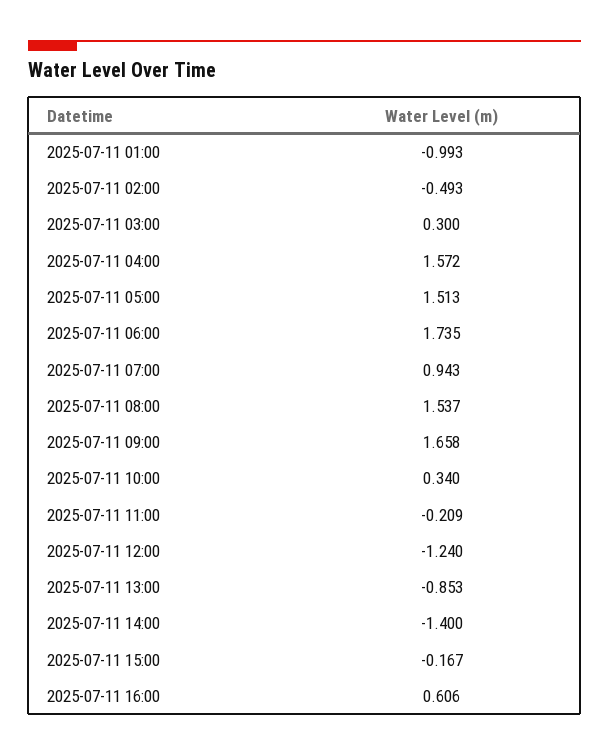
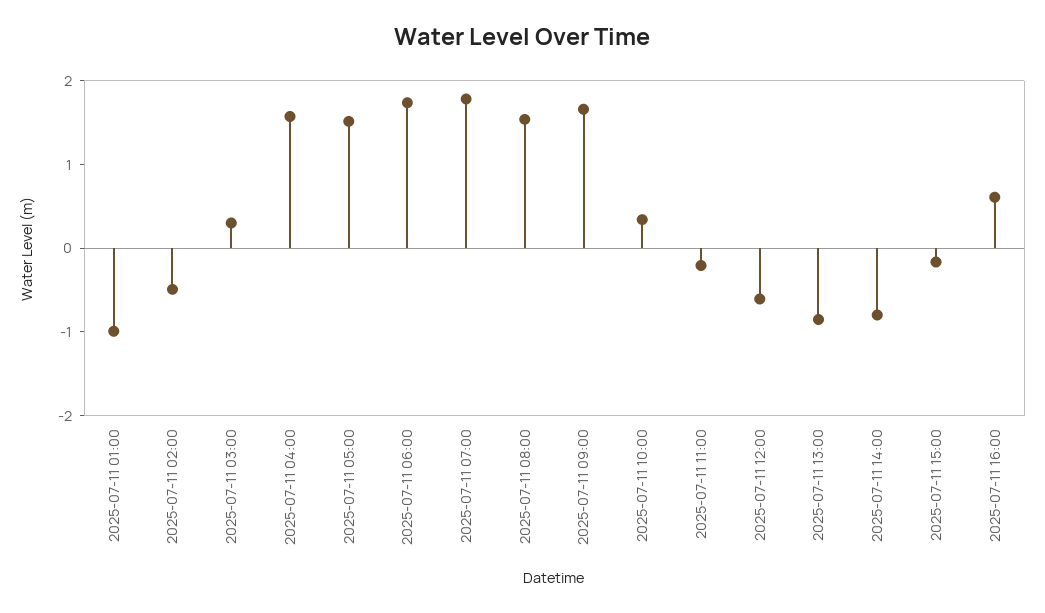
2025-07-11 07:00: 0.943 -> 1.8
2025-07-11 12:00: -1.24 -> -0.6
2025-07-11 14:00: -1.4 -> -0.8

